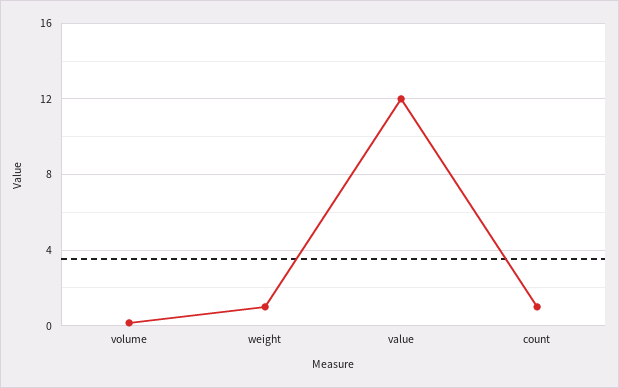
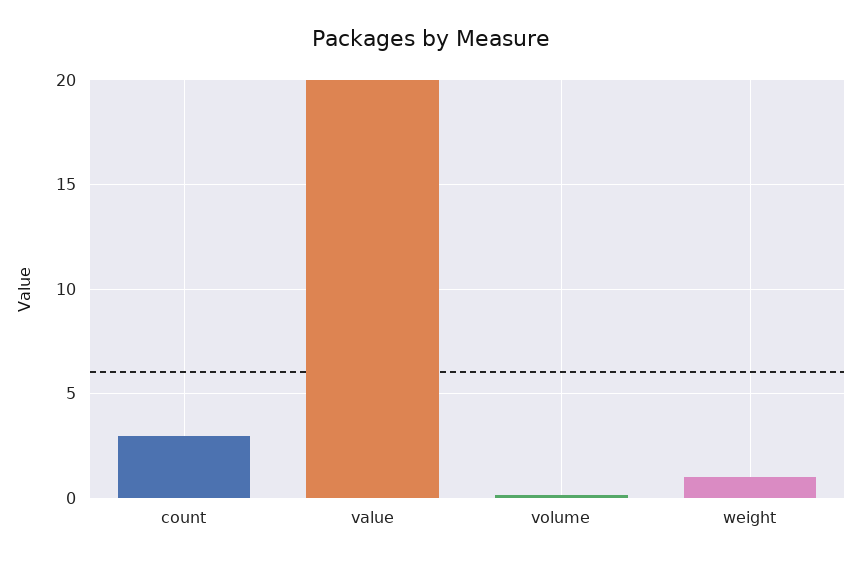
value: 12 -> 20
count: 1 -> 3

